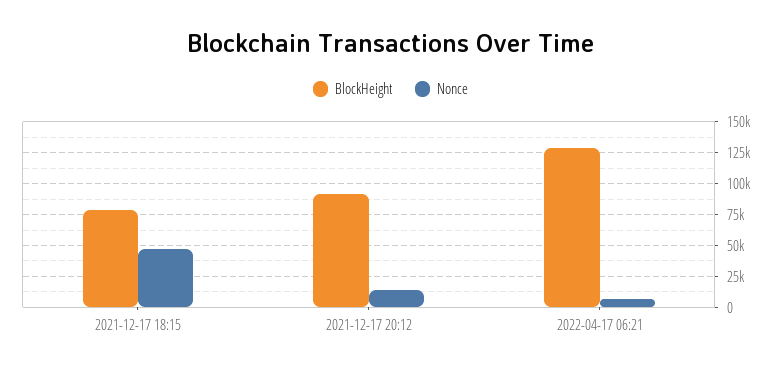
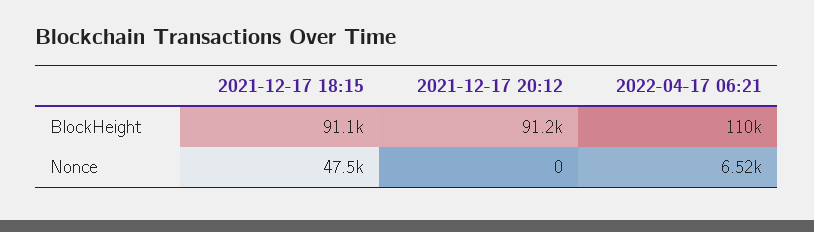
BlockHeight, 2021-12-17 18:15: 80000 -> 91100
Nonce, 2021-12-17 20:12: 15000 -> 0
BlockHeight, 2022-04-17 06:21: 130000 -> 110000

